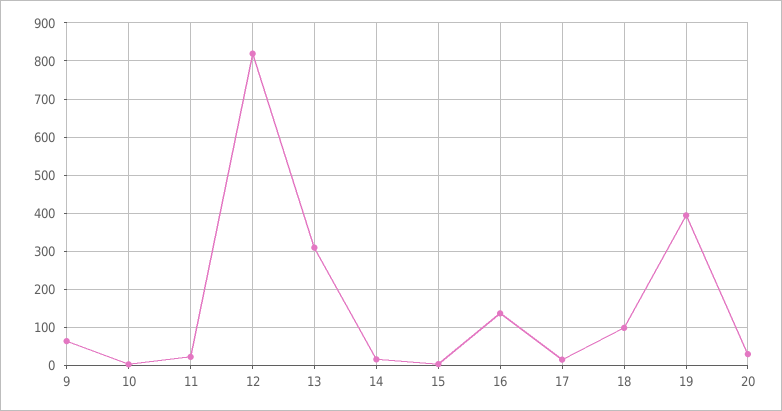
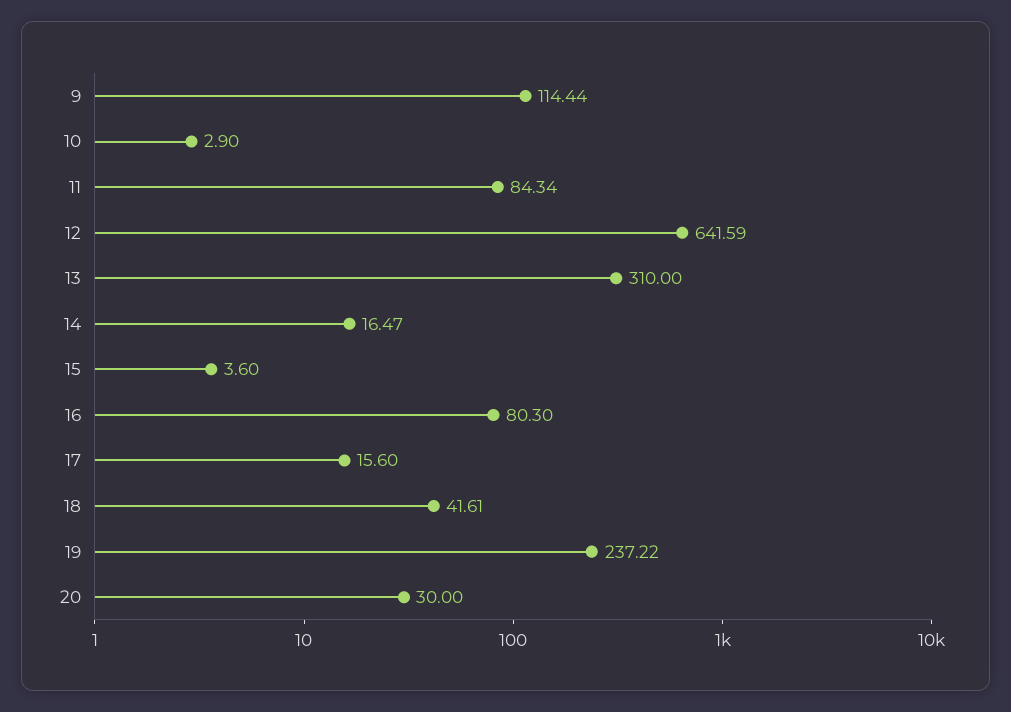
9: 60 -> 114.44
11: 20 -> 84.34
12: 820 -> 641.59
16: 140 -> 80.3
18: 100 -> 41.61
19: 400 -> 237.22

